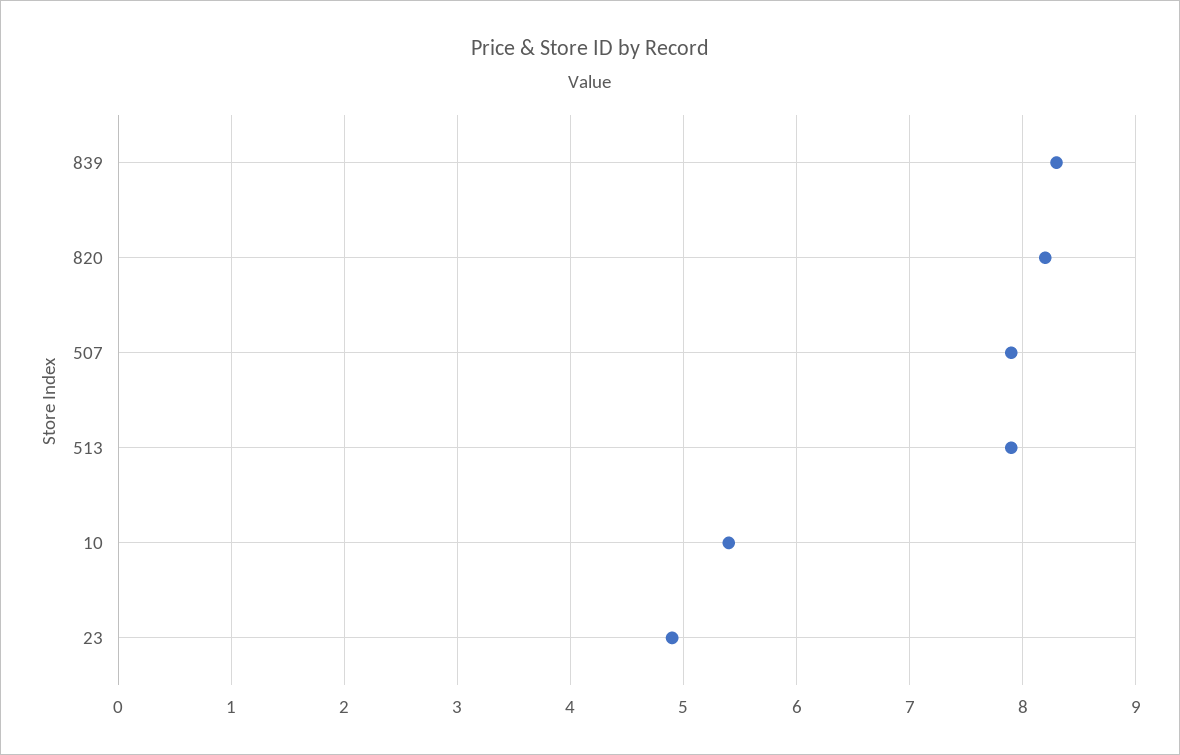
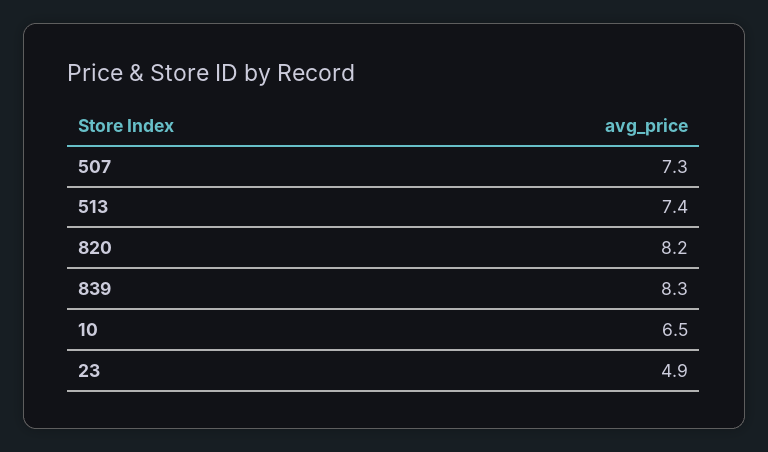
507: 7.9 -> 7.3
513: 7.9 -> 7.4
10: 5.4 -> 6.5

